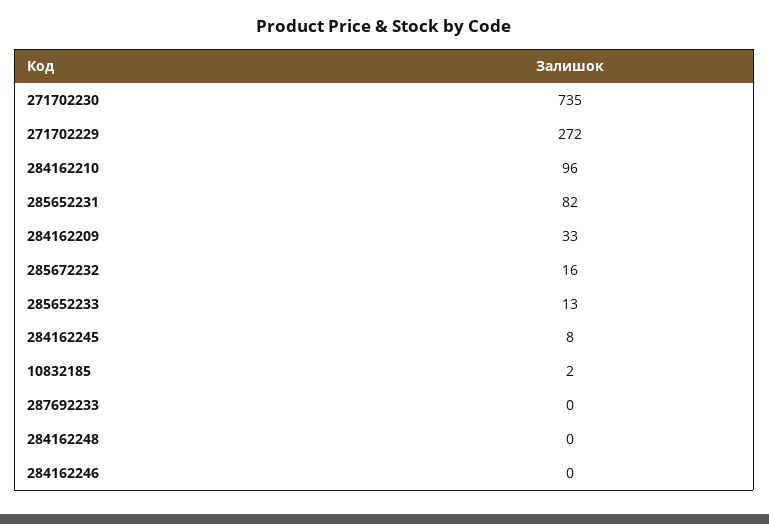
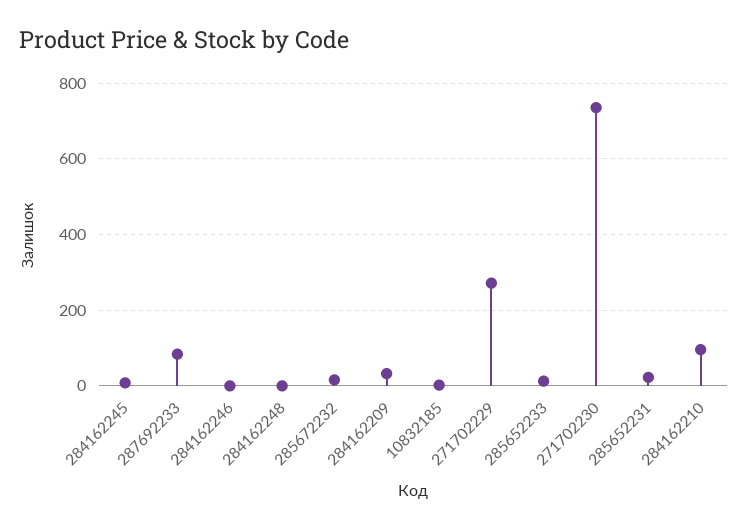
285652231: 82 -> 20
287692233: 0 -> 80

